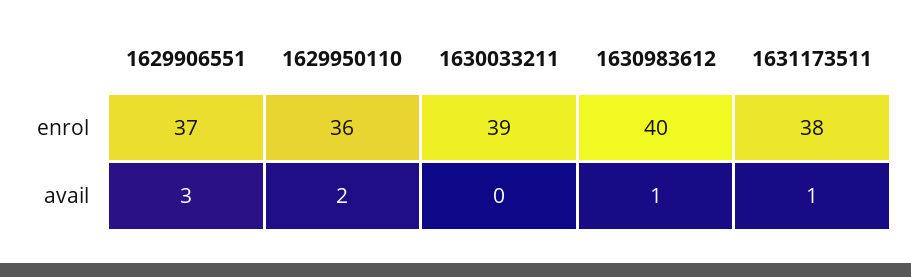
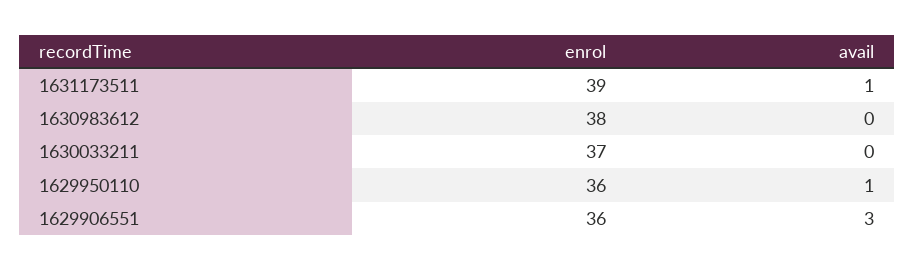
1629906551, enrol: 37 -> 36
1630033211, enrol: 39 -> 37
1630983612, enrol: 40 -> 38
1631173511, enrol: 38 -> 39
1629950110, avail: 2 -> 1
1630983612, avail: 1 -> 0

